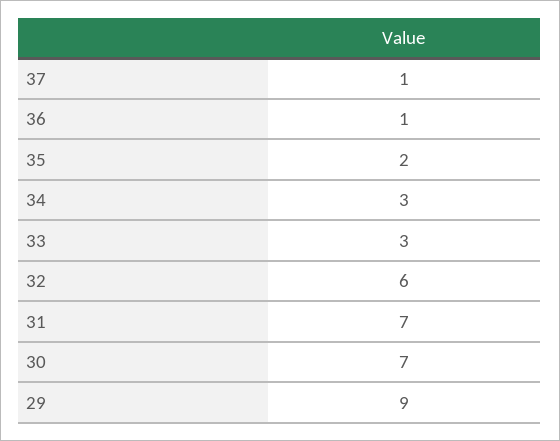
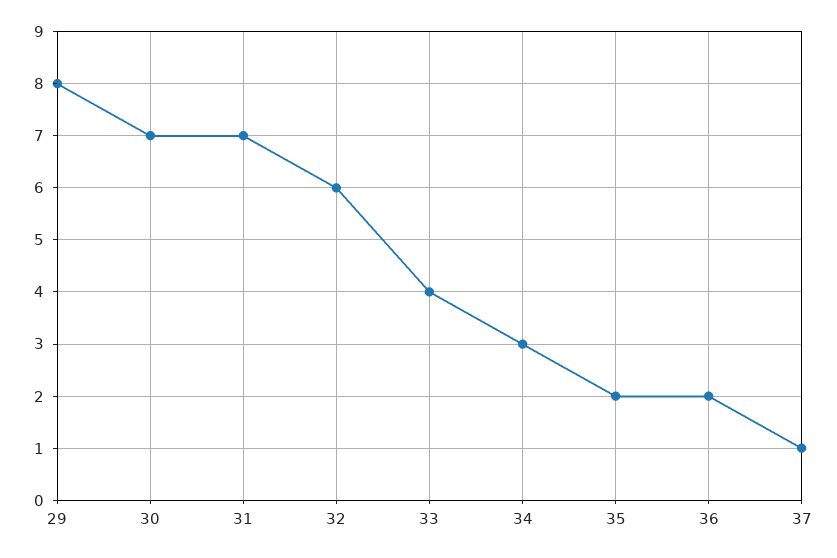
36: 1 -> 2
33: 3 -> 4
29: 9 -> 8

